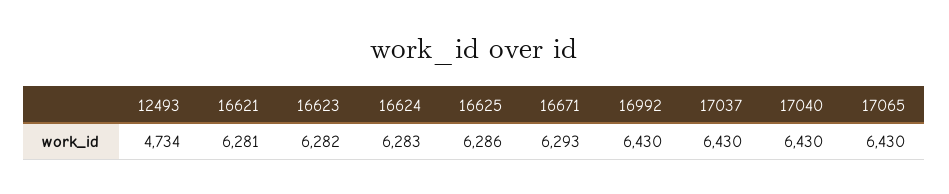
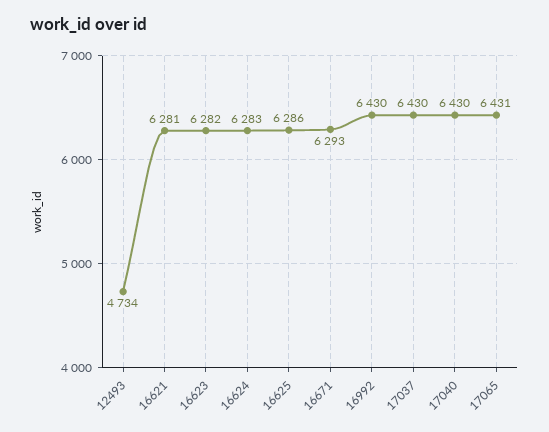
17065: 6430 -> 6431

